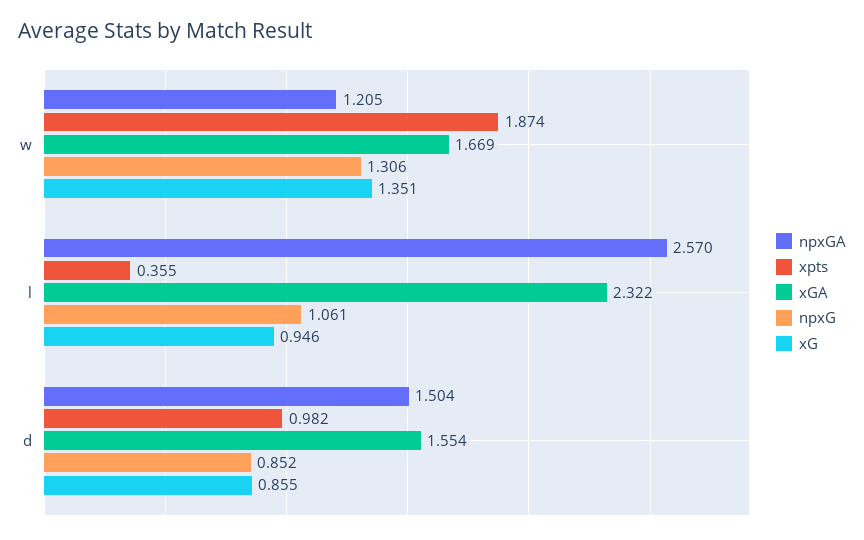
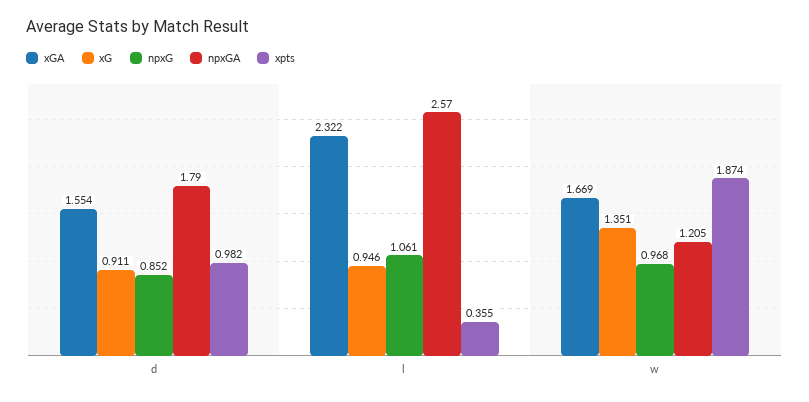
npxG, w: 1.306 -> 0.968
npxGA, d: 1.504 -> 1.79
xG, d: 0.855 -> 0.911

